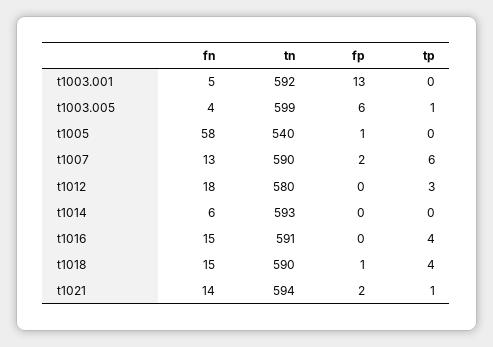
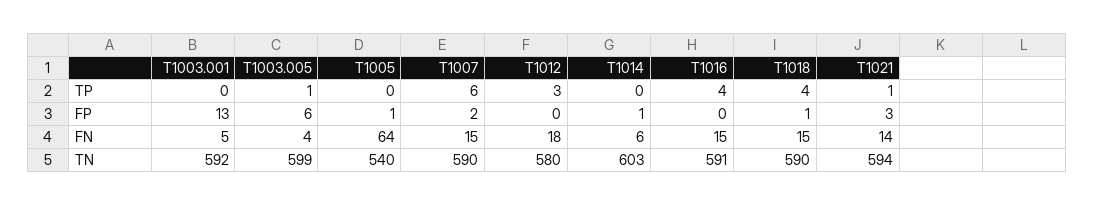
fn, t1005: 58 -> 64
fn, t1007: 13 -> 15
tn, t1014: 593 -> 603
fp, t1014: 0 -> 1
fp, t1021: 2 -> 3

